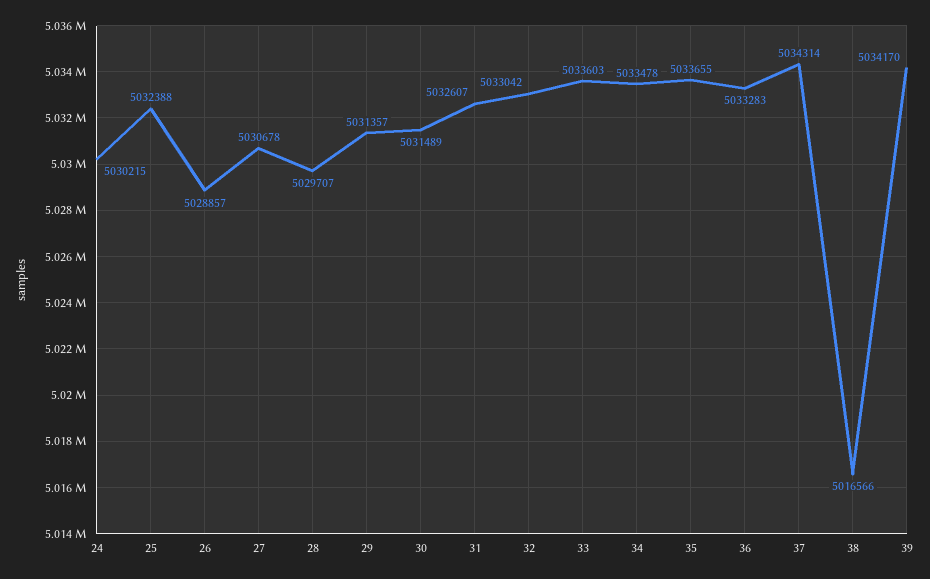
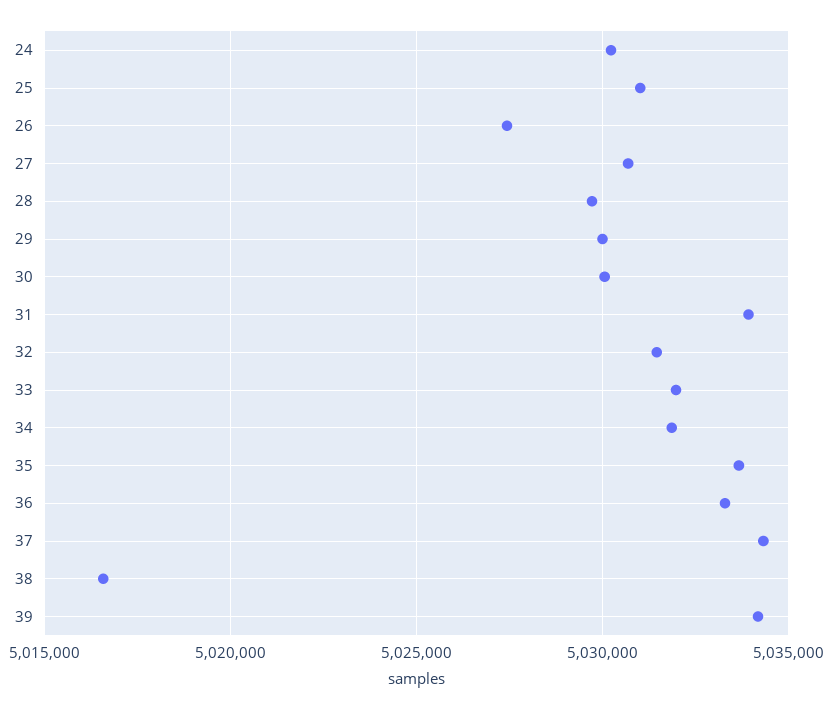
25: 5032388 -> 5031000
26: 5028857 -> 5027500
29: 5031357 -> 5030000
30: 5031489 -> 5030000
31: 5032607 -> 5034000
32: 5033042 -> 5031500
33: 5033603 -> 5032000
34: 5033478 -> 5032000

